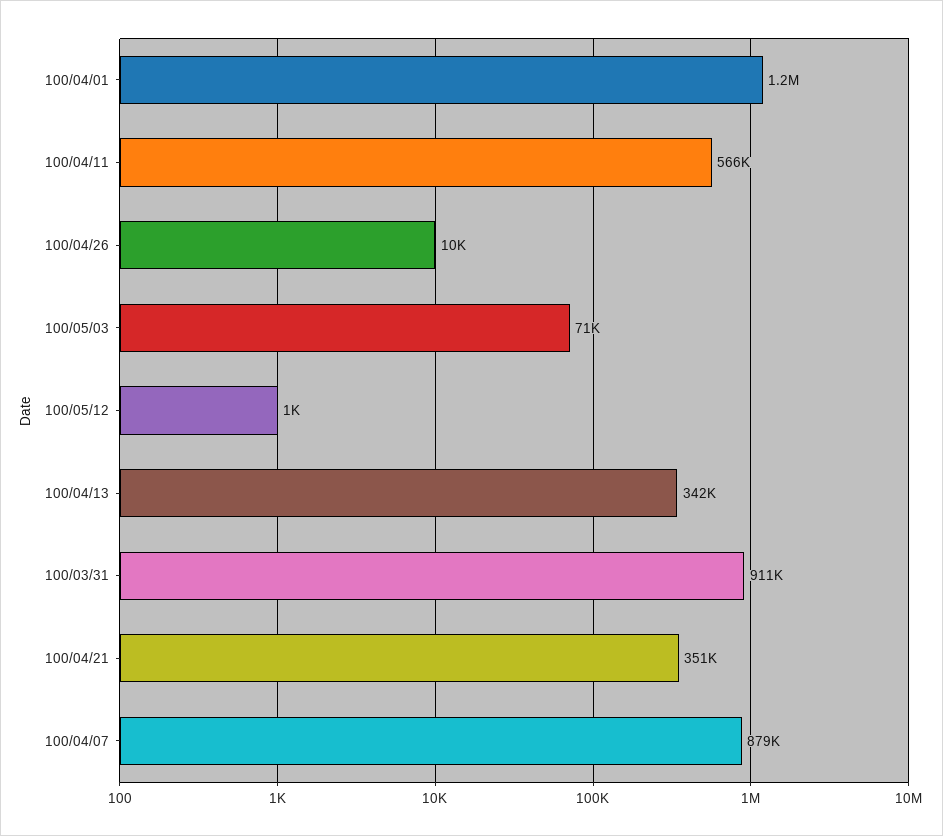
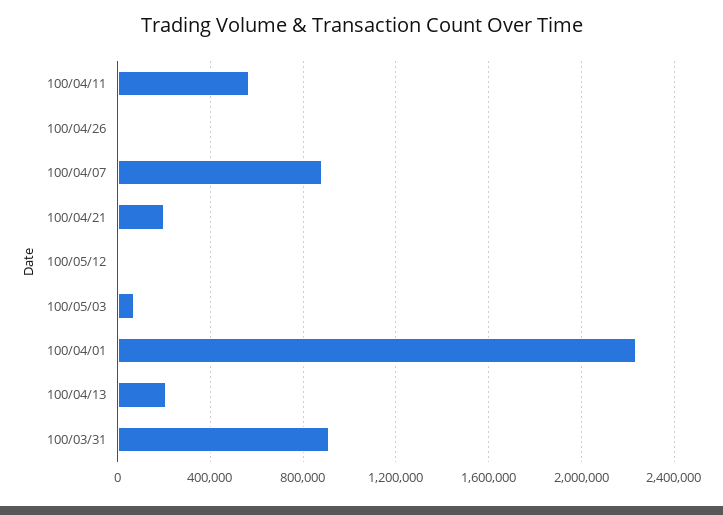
100/04/01: 1200000 -> 2250000
100/04/13: 342000 -> 200000
100/04/21: 351000 -> 200000

